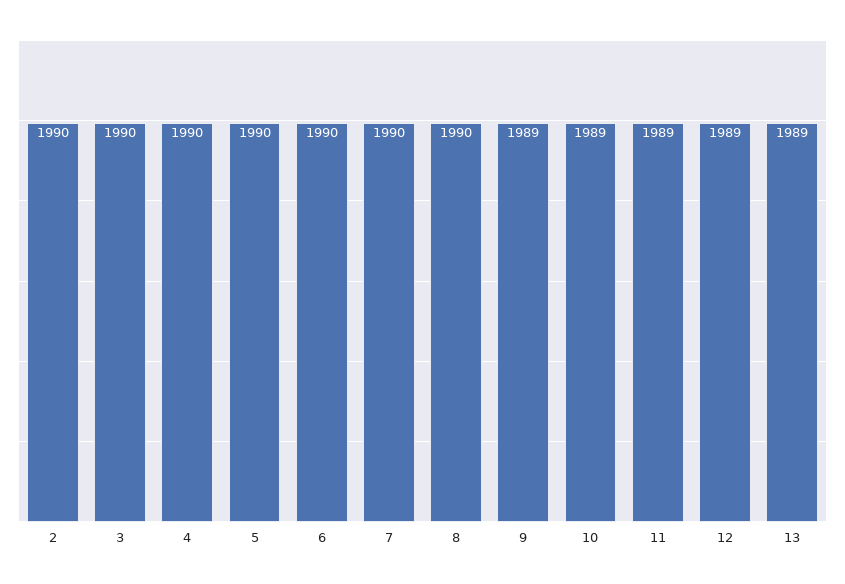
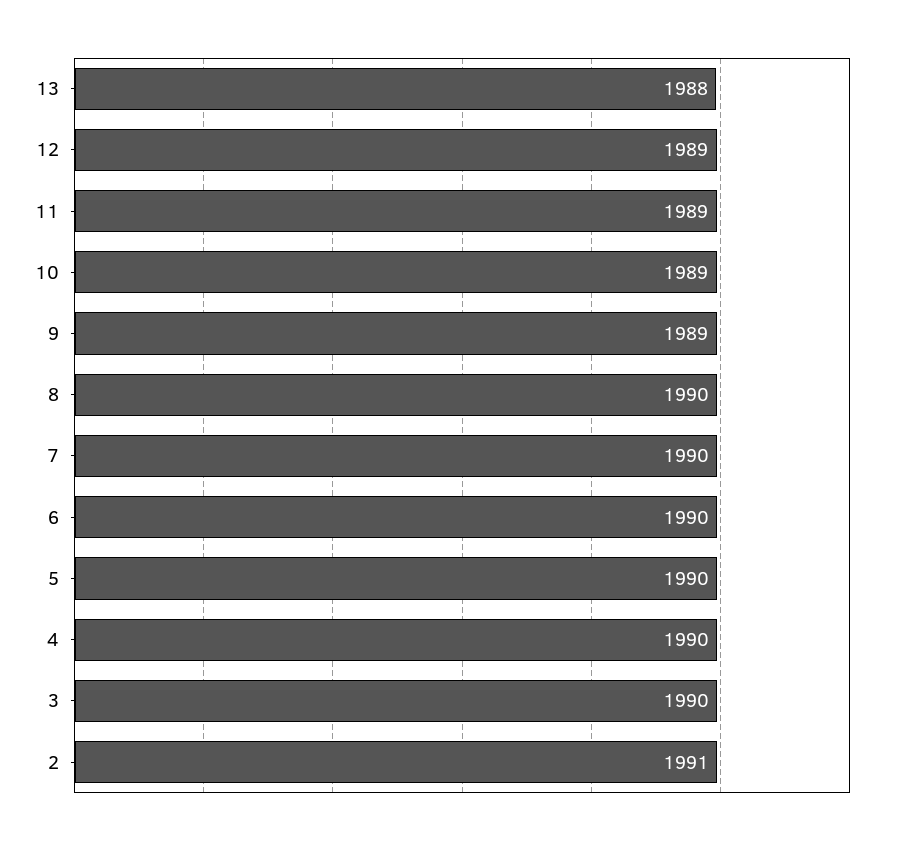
2: 1990 -> 1991
13: 1989 -> 1988

